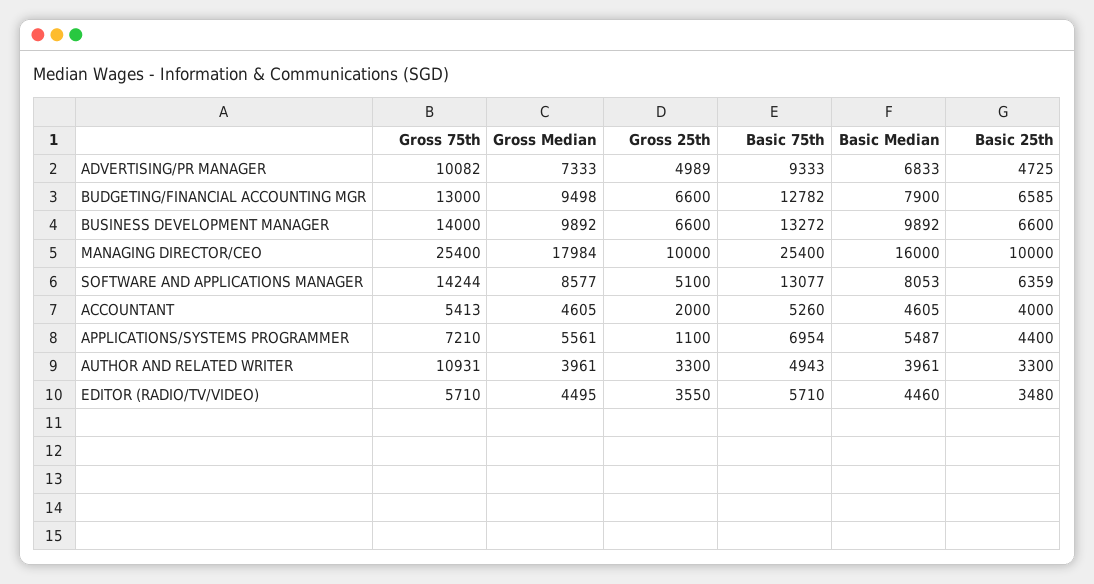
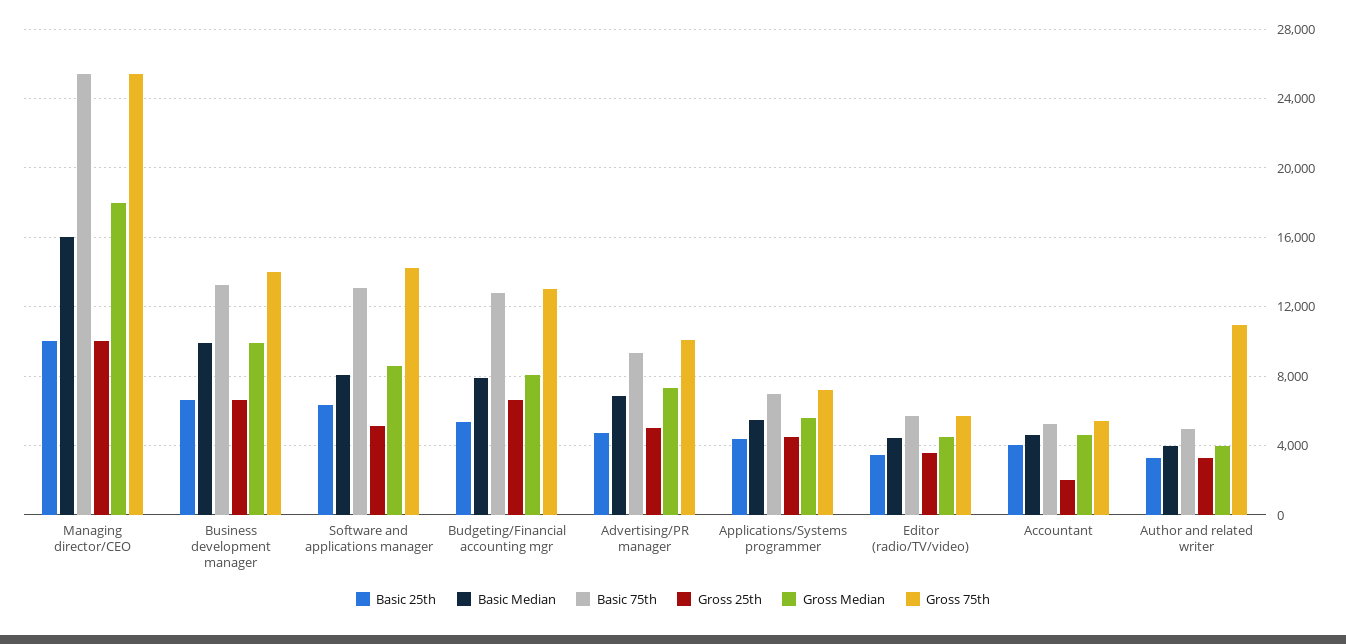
Gross Median, BUDGETING/FINANCIAL ACCOUNTING MGR: 9498 -> 8000
Basic 25th, BUDGETING/FINANCIAL ACCOUNTING MGR: 6585 -> 5500
Gross 25th, APPLICATIONS/SYSTEMS PROGRAMMER: 1100 -> 4500

